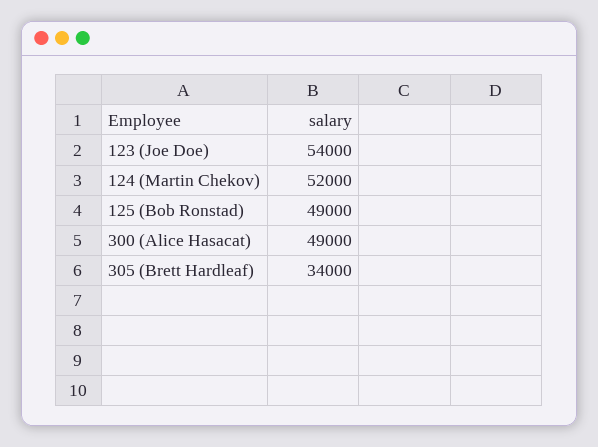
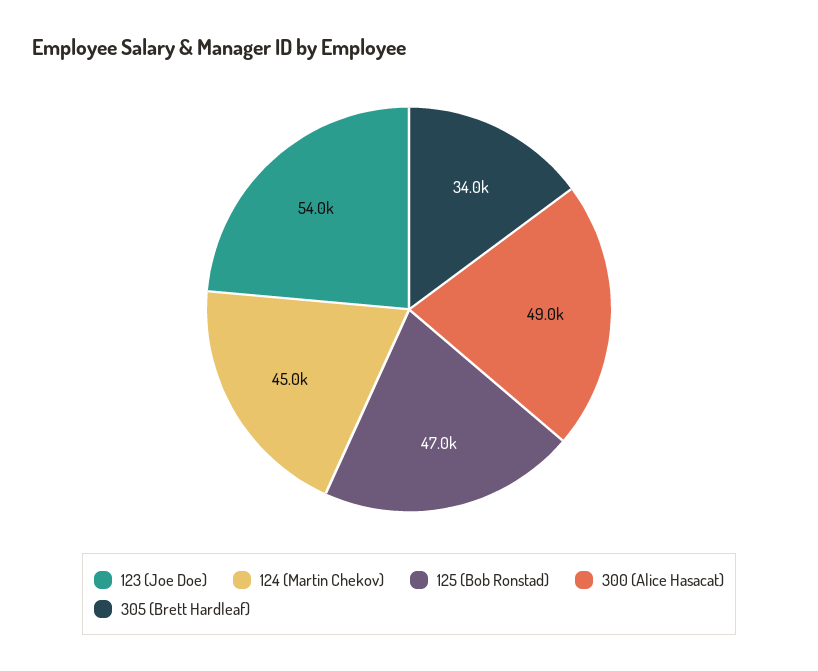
124 (Martin Chekov): 52000 -> 45000
125 (Bob Ronstad): 49000 -> 47000

